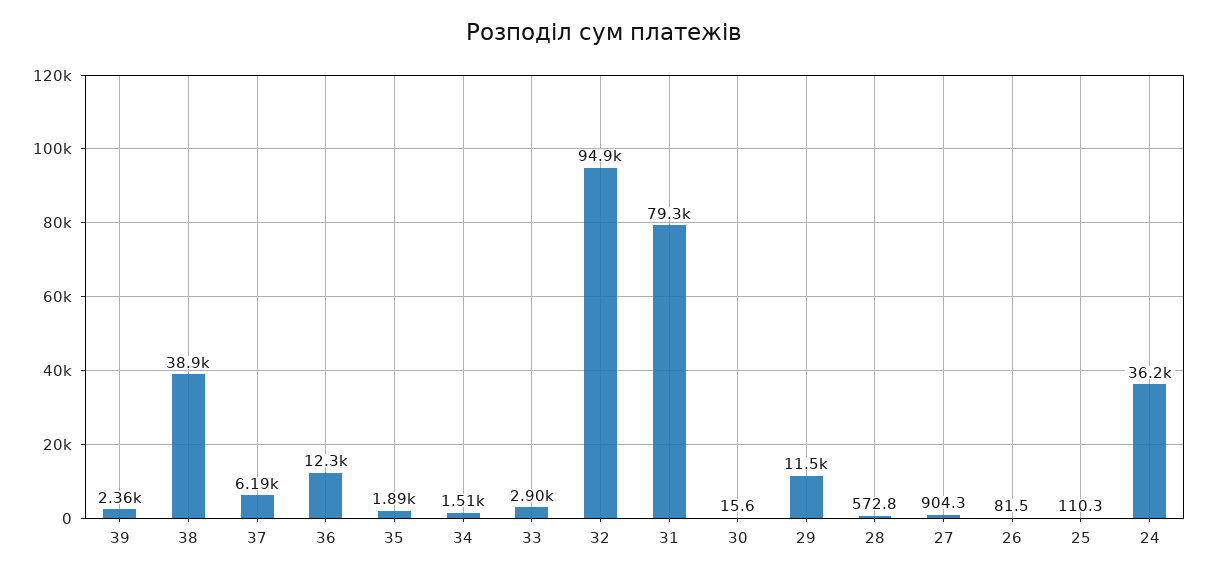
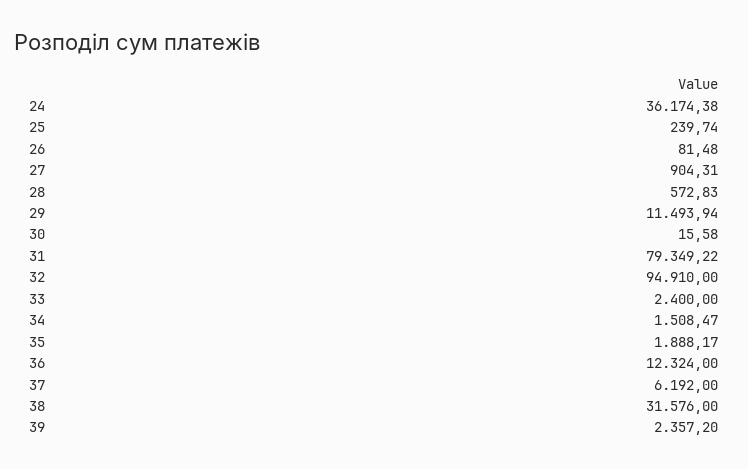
38: 38900 -> 31576
33: 2900 -> 2400
25: 110.3 -> 239.74

